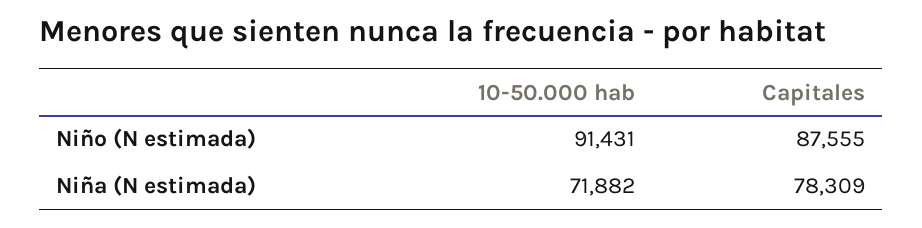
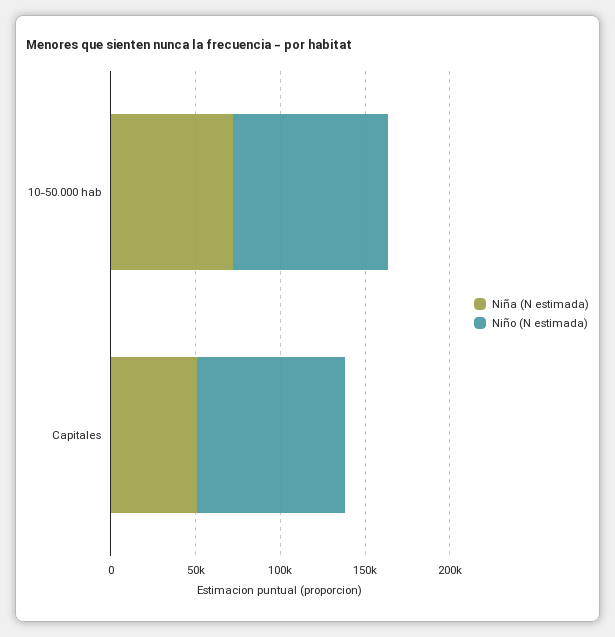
Niña (N estimada), Capitales: 78309 -> 50000

